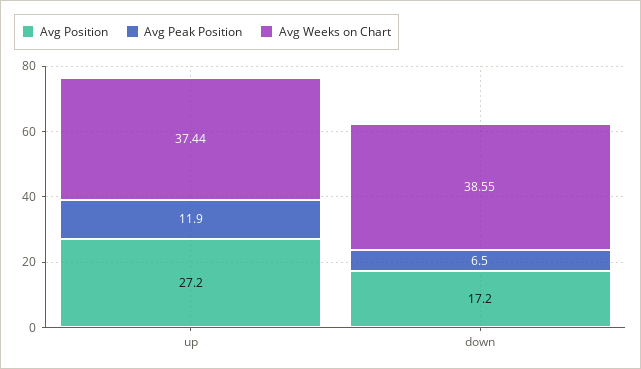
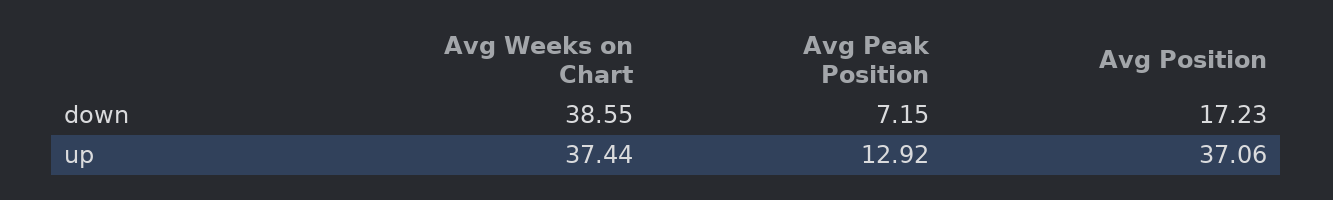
Avg Position, up: 27.2 -> 37.06
Avg Peak Position, up: 11.9 -> 12.92
Avg Peak Position, down: 6.5 -> 7.15

